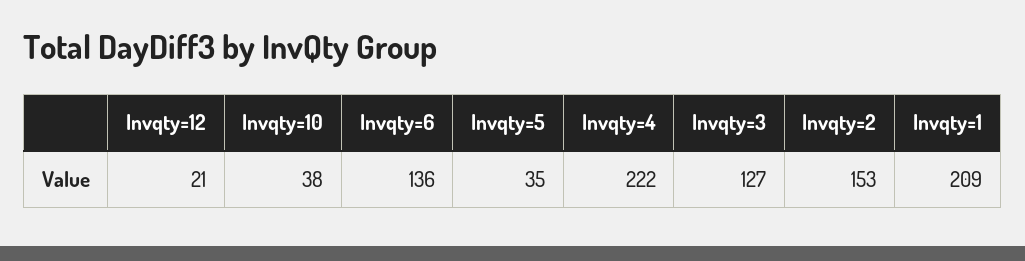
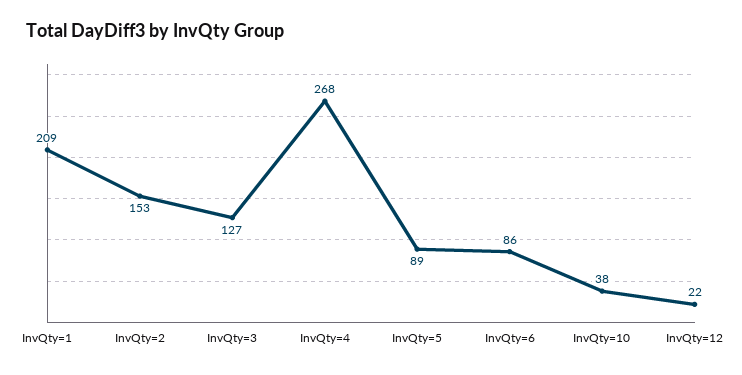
Invqty=12: 21 -> 22
Invqty=6: 136 -> 86
Invqty=5: 35 -> 89
Invqty=4: 222 -> 268

